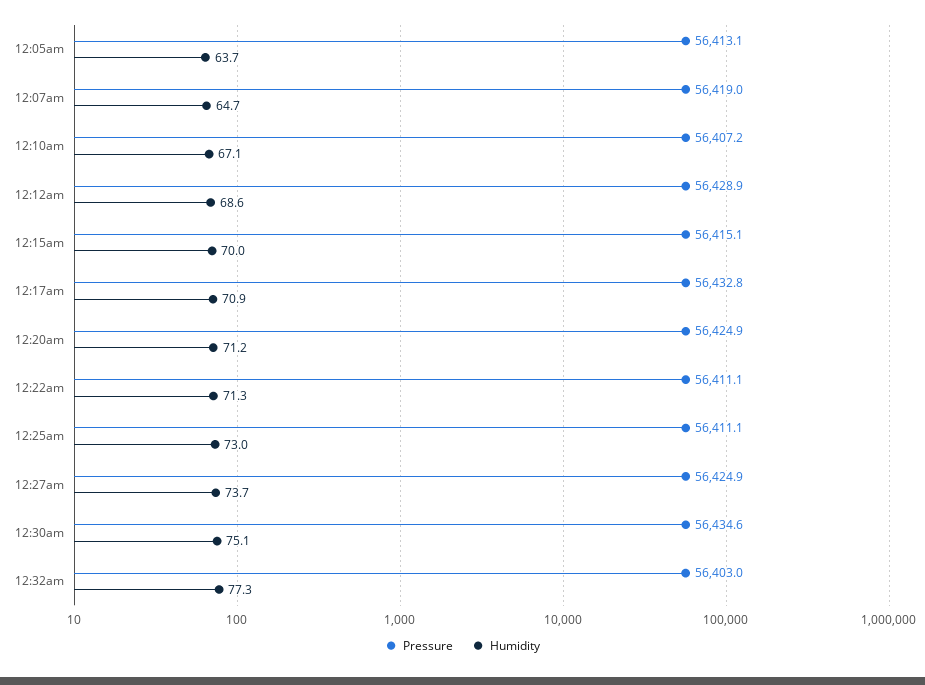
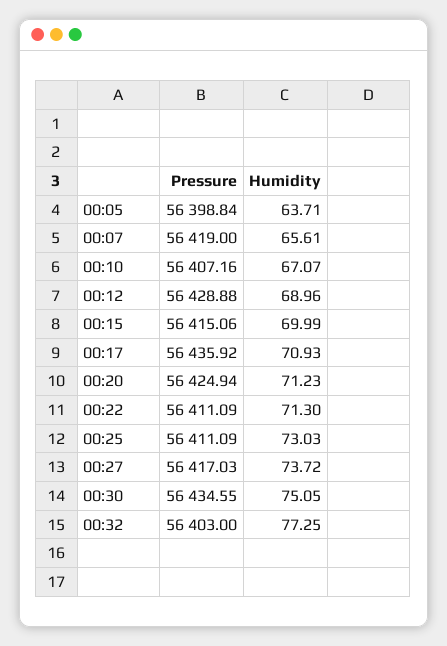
Pressure, 12:05am: 56413.1 -> 56398.84
Humidity, 12:07am: 64.7 -> 65.61
Humidity, 12:12am: 68.6 -> 68.96
Pressure, 12:17am: 56432.8 -> 56435.92
Pressure, 12:27am: 56424.9 -> 56417.03

